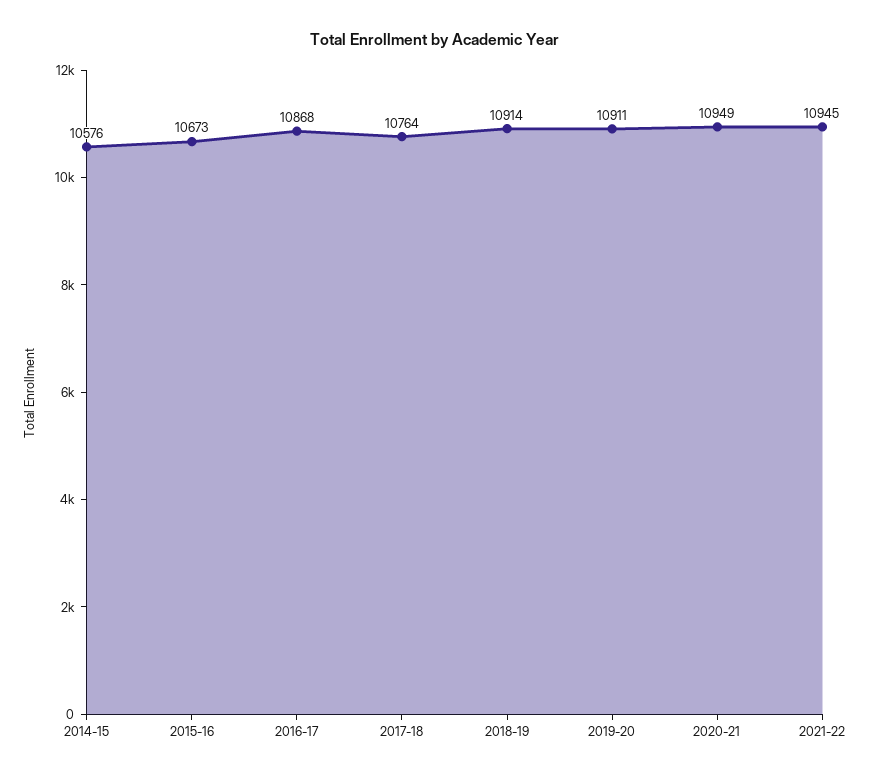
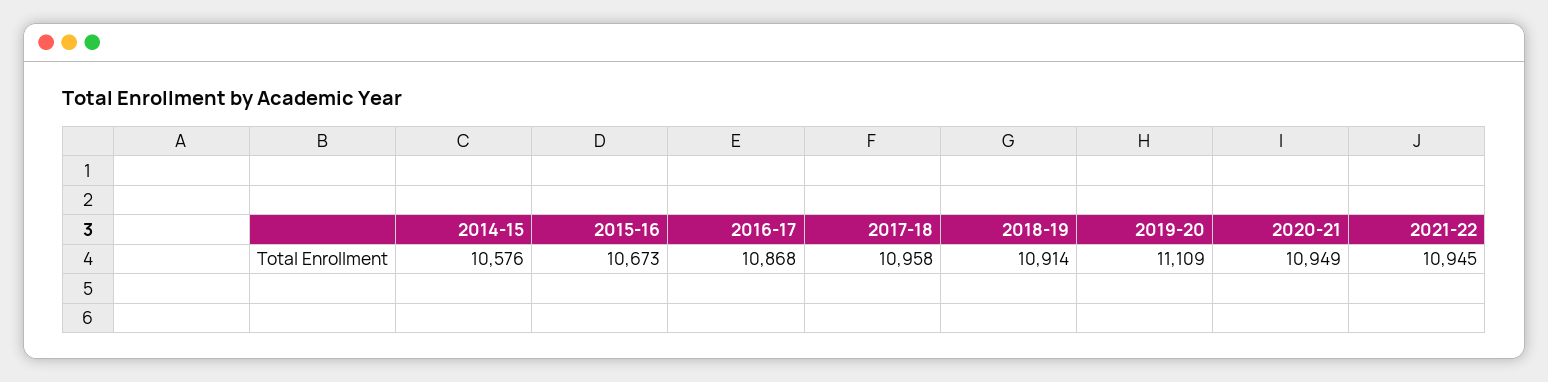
2017-18: 10764 -> 10958
2019-20: 10911 -> 11109

